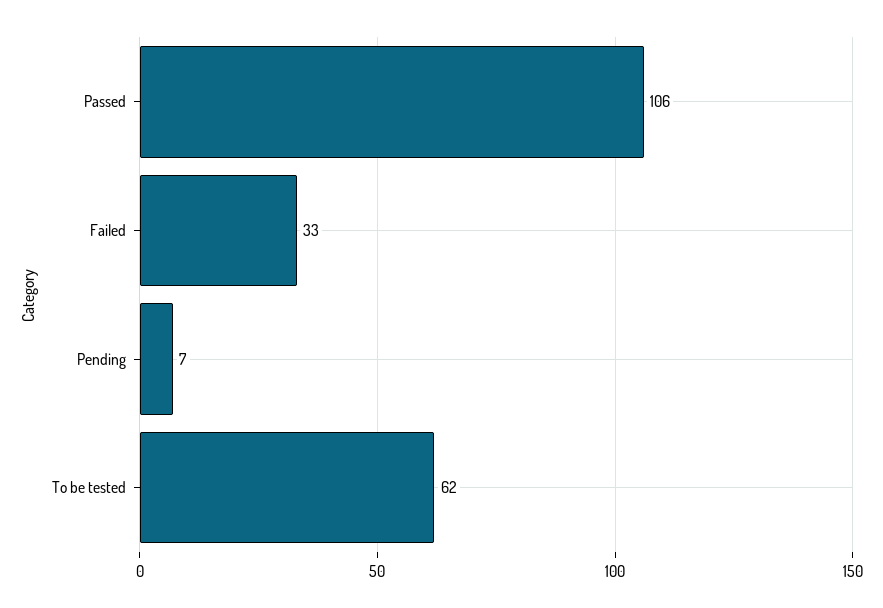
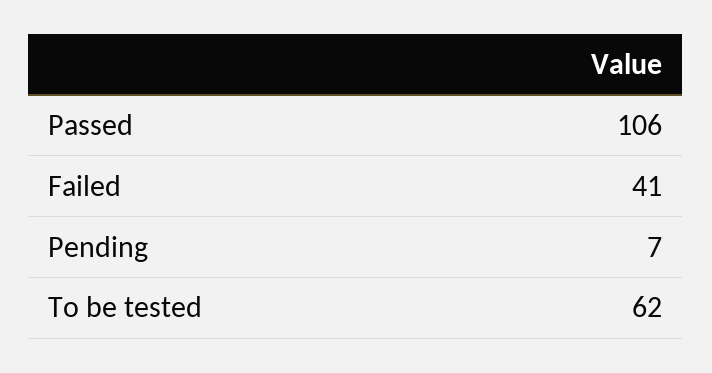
Failed: 33 -> 41

